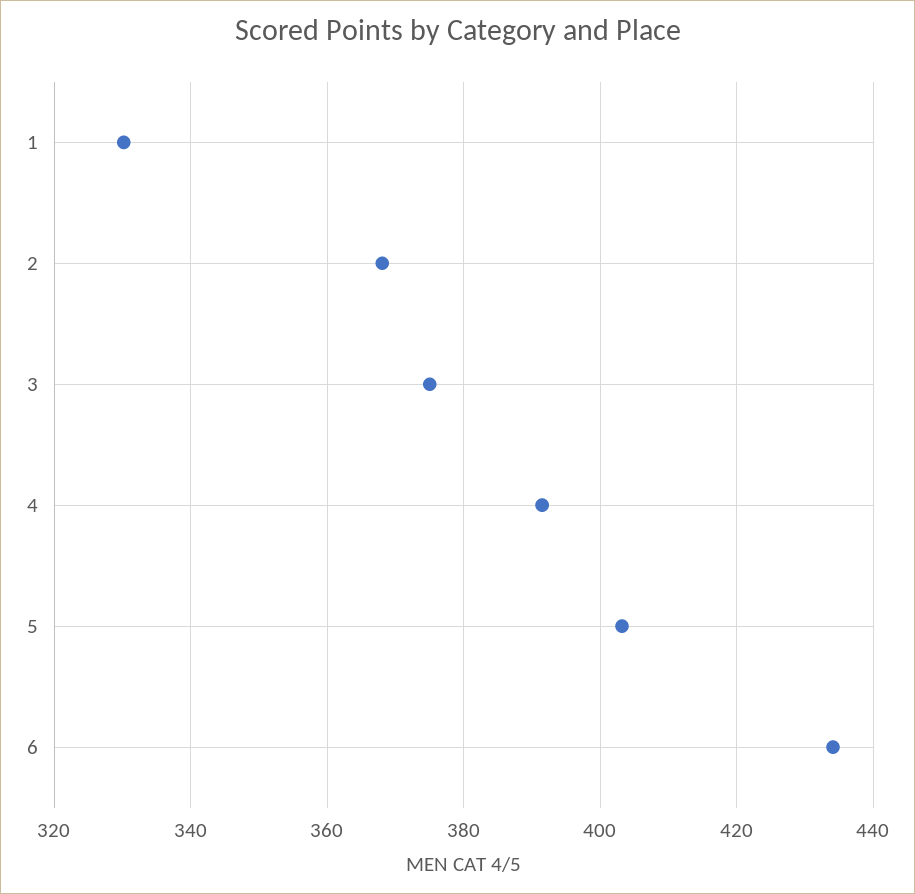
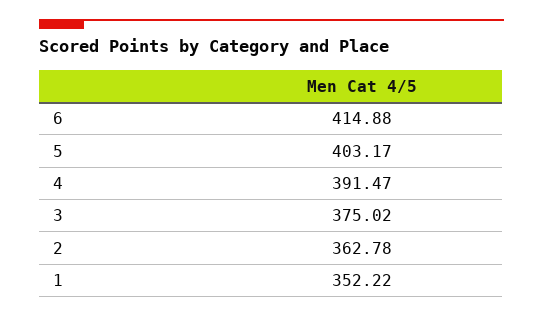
1: 330 -> 352.22
2: 368 -> 362.78
6: 434 -> 414.88

